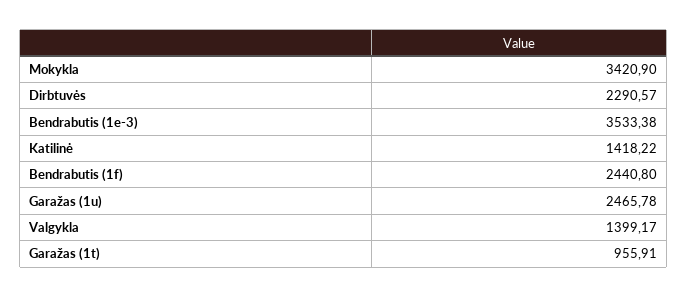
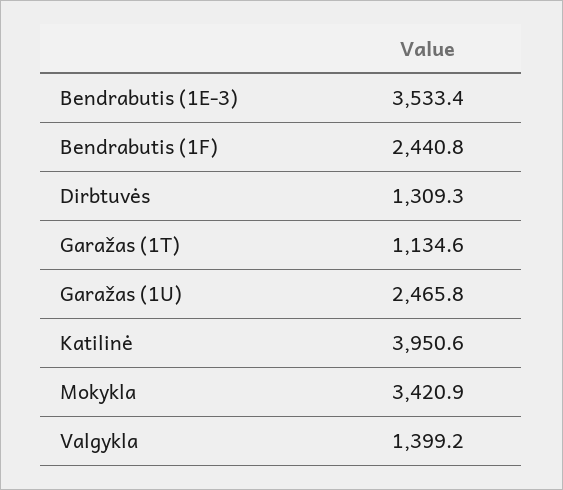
Dirbtuvės: 2290.57 -> 1309.3
Katilinė: 1418.22 -> 3950.6
Garažas (1t): 955.91 -> 1134.6

